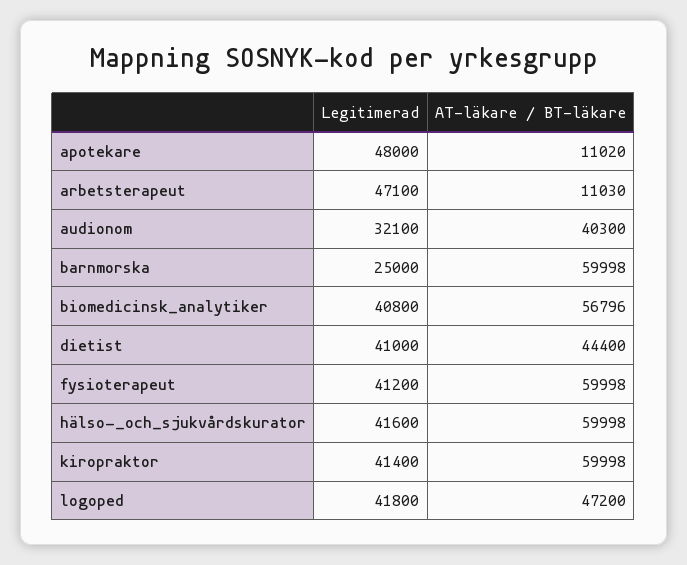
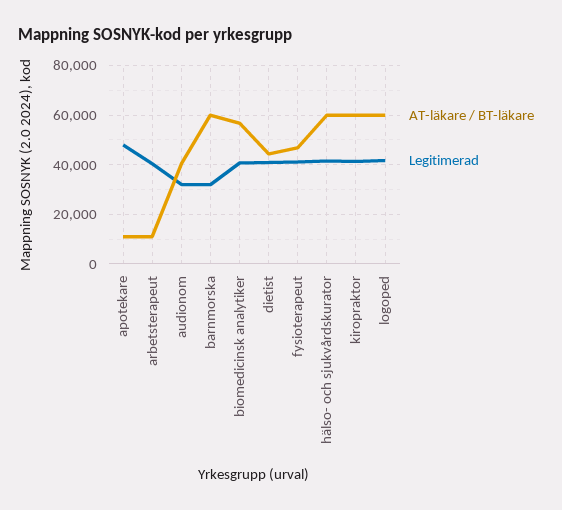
Legitimerad, arbetsterapeut: 47100 -> 40000
Legitimerad, barnmorska: 25000 -> 32500
AT-läkare / BT-läkare, fysioterapeut: 59998 -> 47500
AT-läkare / BT-läkare, logoped: 47200 -> 60000

